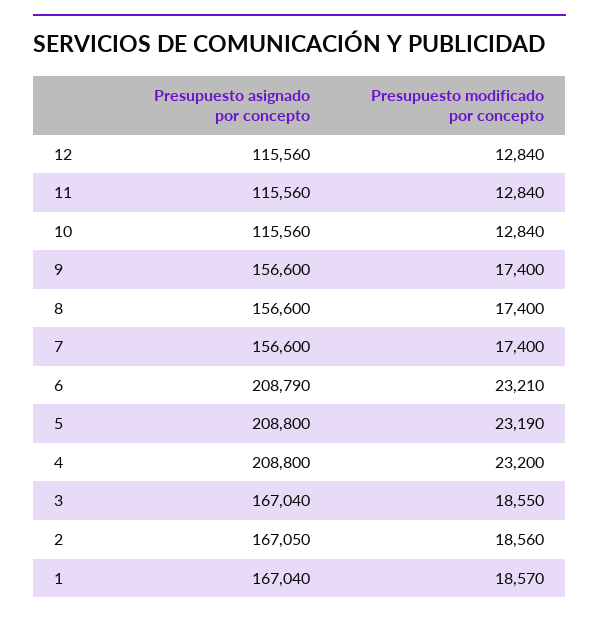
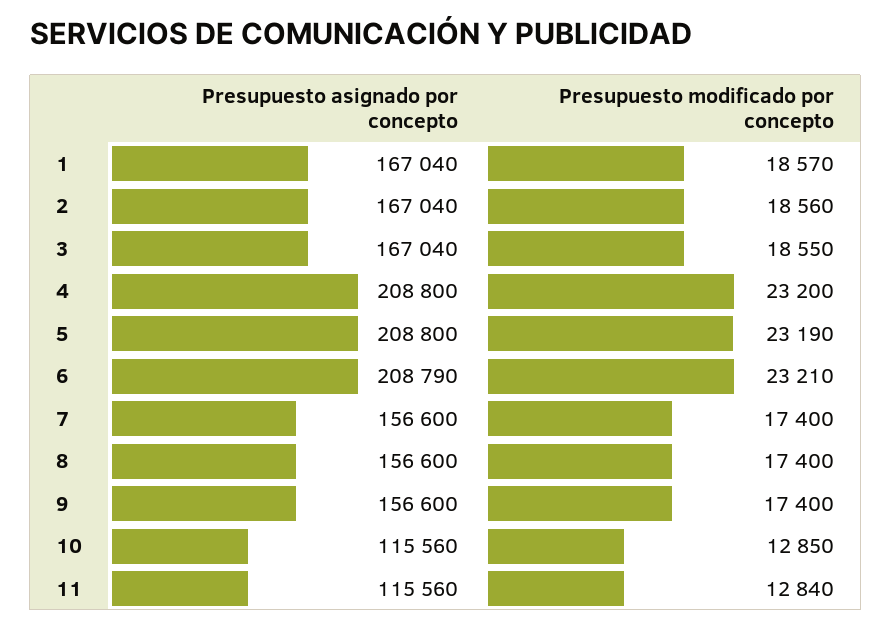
Presupuesto asignado por concepto, 12: 115560 -> none
Presupuesto modificado por concepto, 12: 12840 -> none
Presupuesto modificado por concepto, 10: 12840 -> 12850
Presupuesto asignado por concepto, 2: 167050 -> 167040

